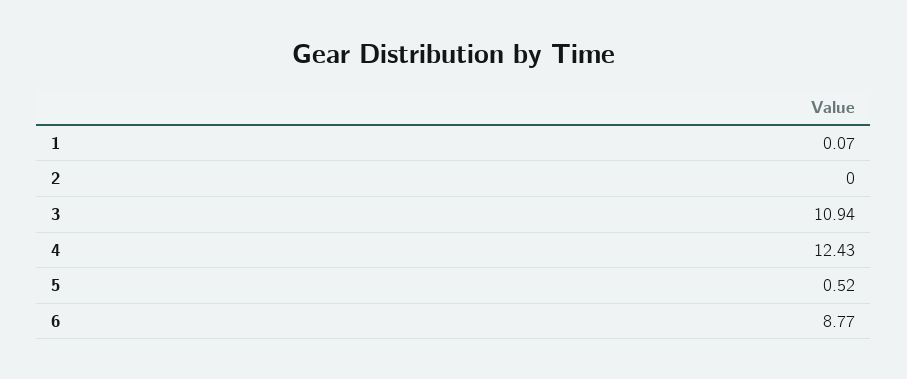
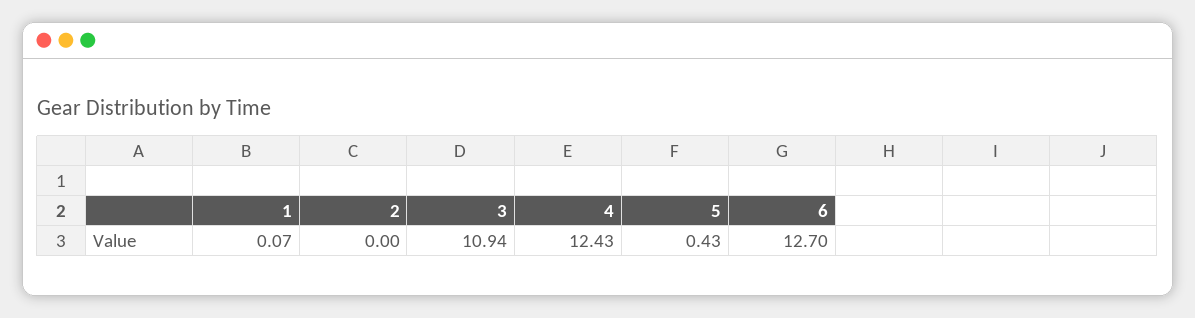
5: 0.52 -> 0.43
6: 8.77 -> 12.7

